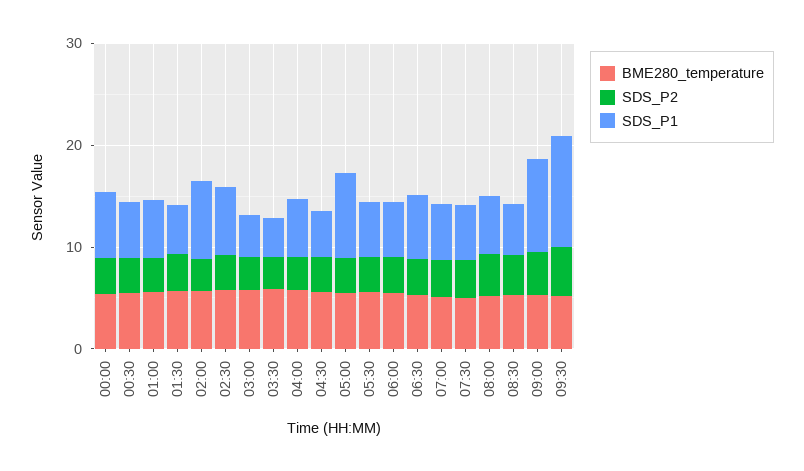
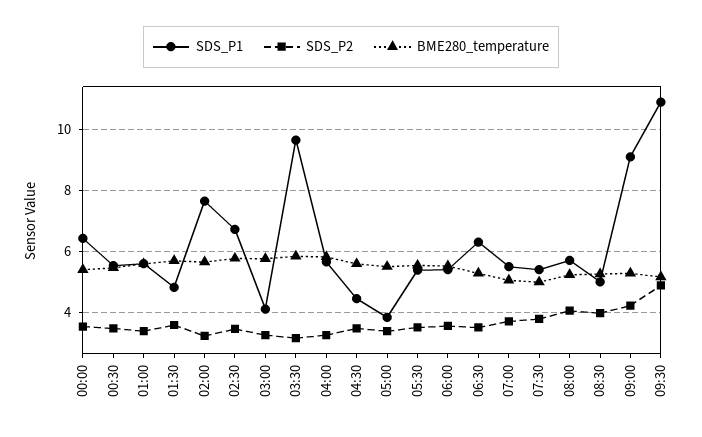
SDS_P1, 03:30: 4 -> 9.6
SDS_P1, 05:00: 8 -> 3.8

